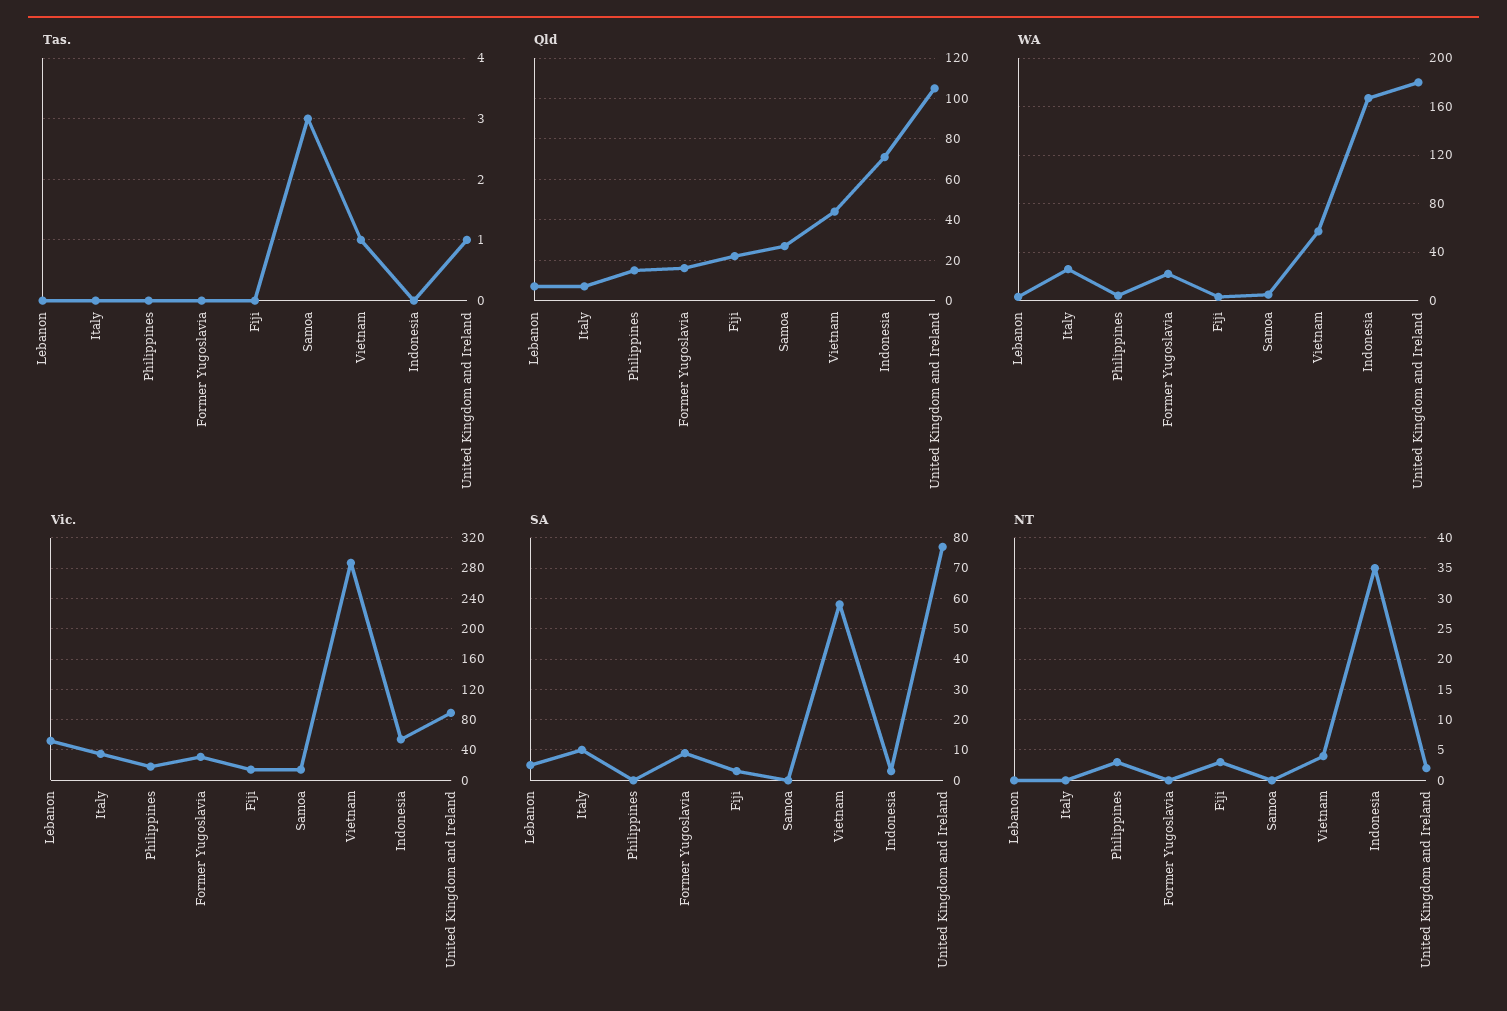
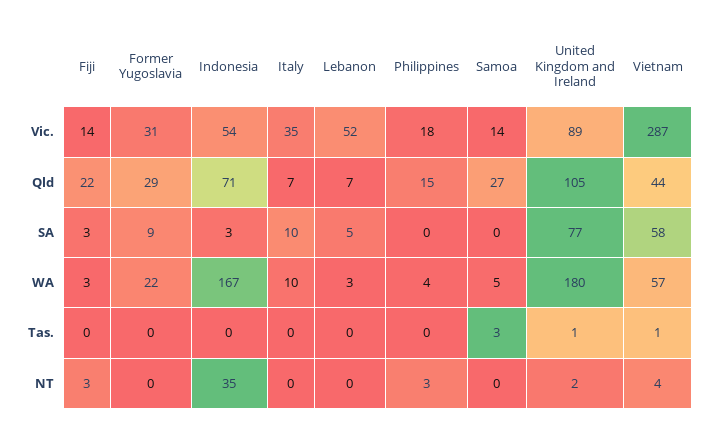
Qld, Former Yugoslavia: 15 -> 29
WA, Italy: 25 -> 10

